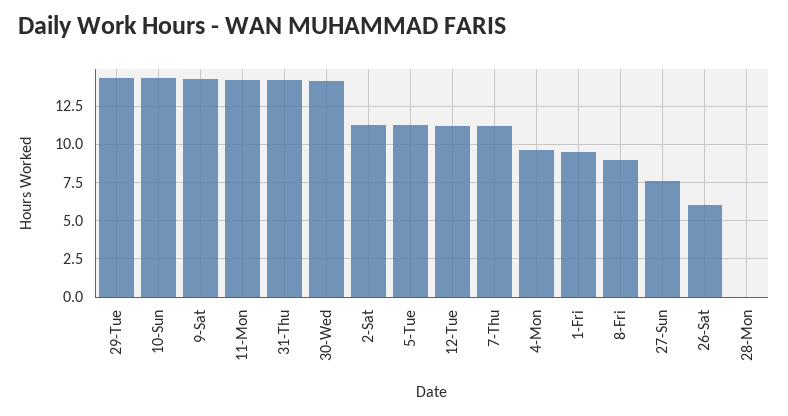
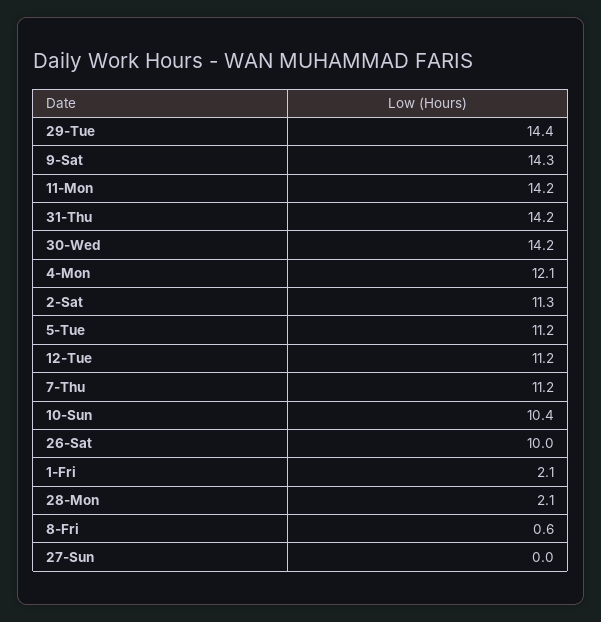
10-Sun: 14.5 -> 10.4
4-Mon: 9.5 -> 12.1
1-Fri: 9.5 -> 2.1
8-Fri: 9 -> 0.6
27-Sun: 7.5 -> 0
26-Sat: 6 -> 10
28-Mon: 0 -> 2.1

